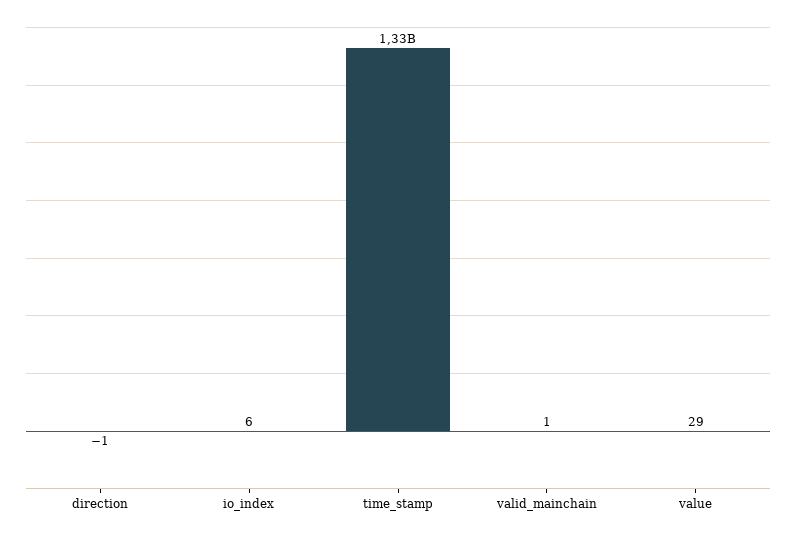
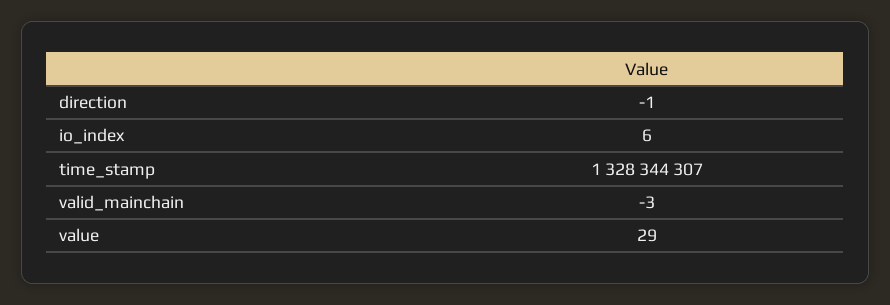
valid_mainchain: 1 -> -3

